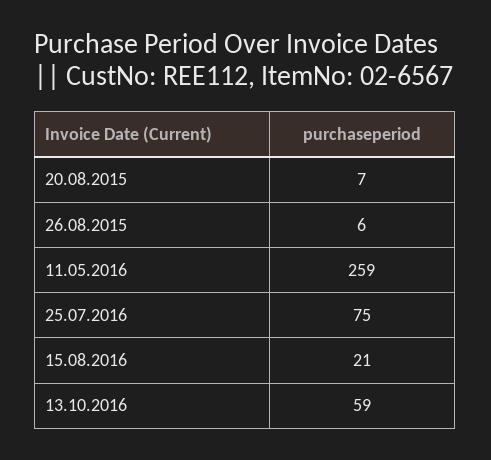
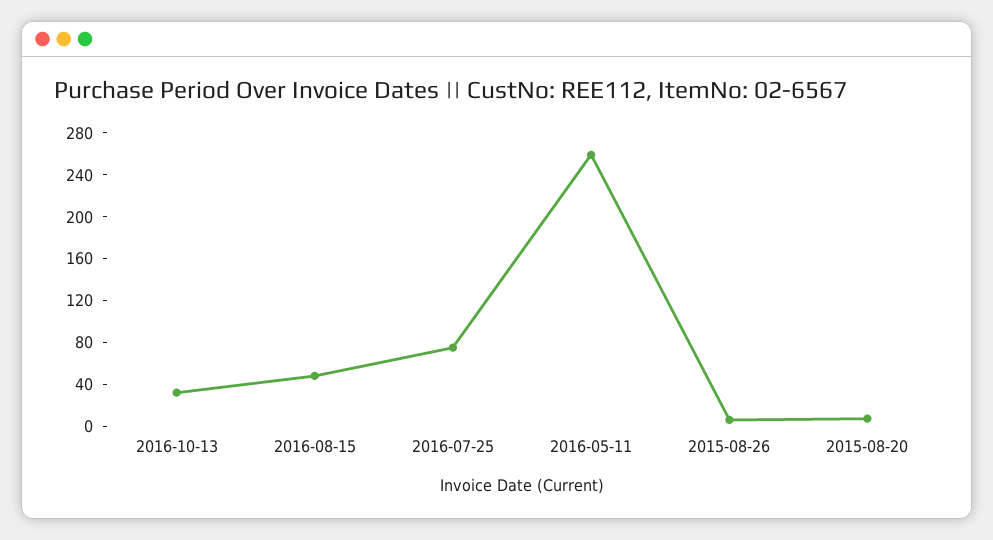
15.08.2016: 21 -> 50
13.10.2016: 59 -> 30

